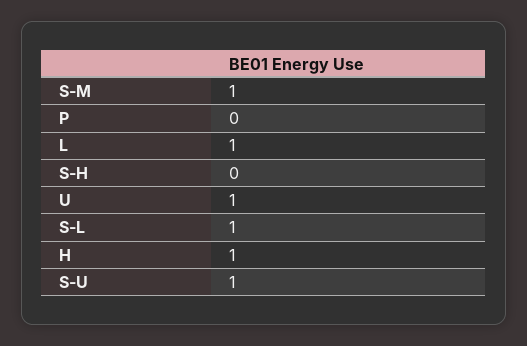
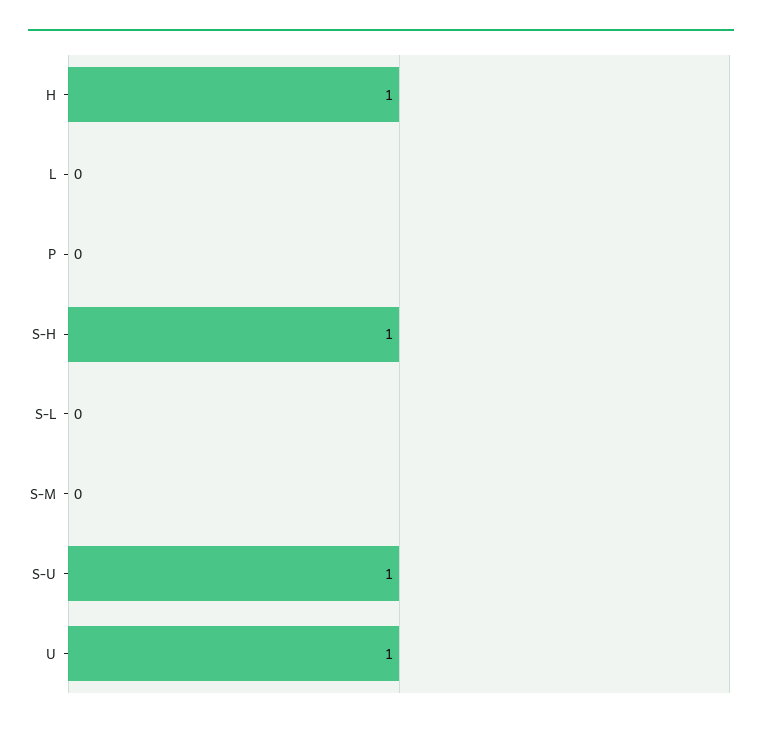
S-M: 1 -> 0
L: 1 -> 0
S-H: 0 -> 1
S-L: 1 -> 0

